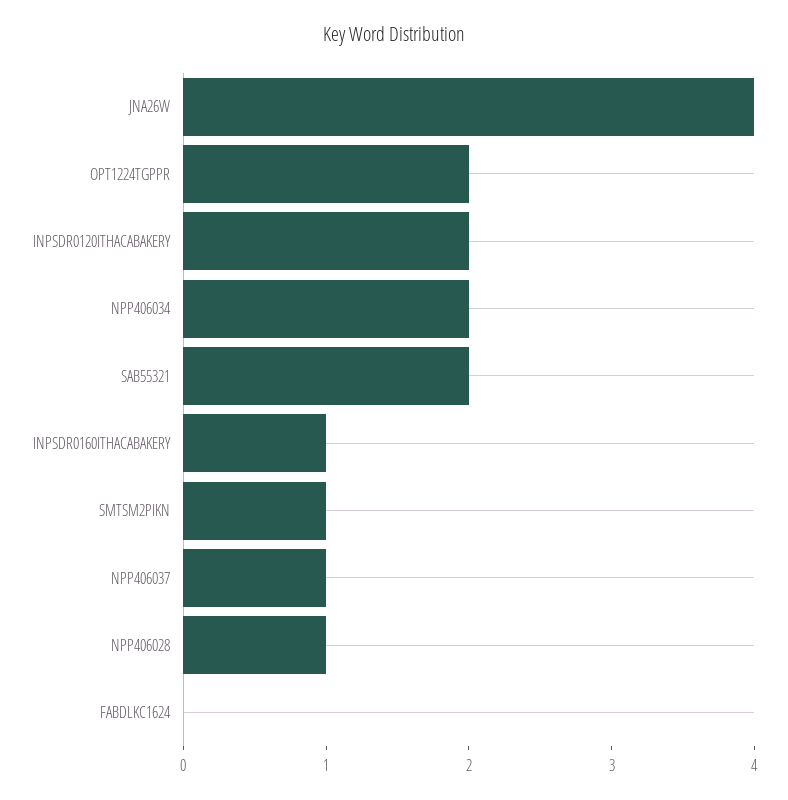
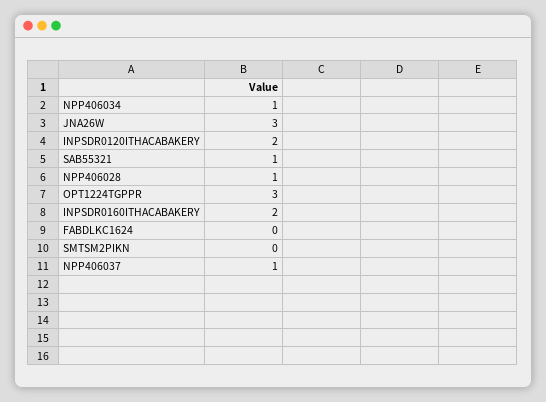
JNA26W: 4 -> 3
OPT1224TGPPR: 2 -> 3
NPP406034: 2 -> 1
SAB55321: 2 -> 1
INPSDR0160ITHACABAKERY: 1 -> 2
SMTSM2PIKN: 1 -> 0

